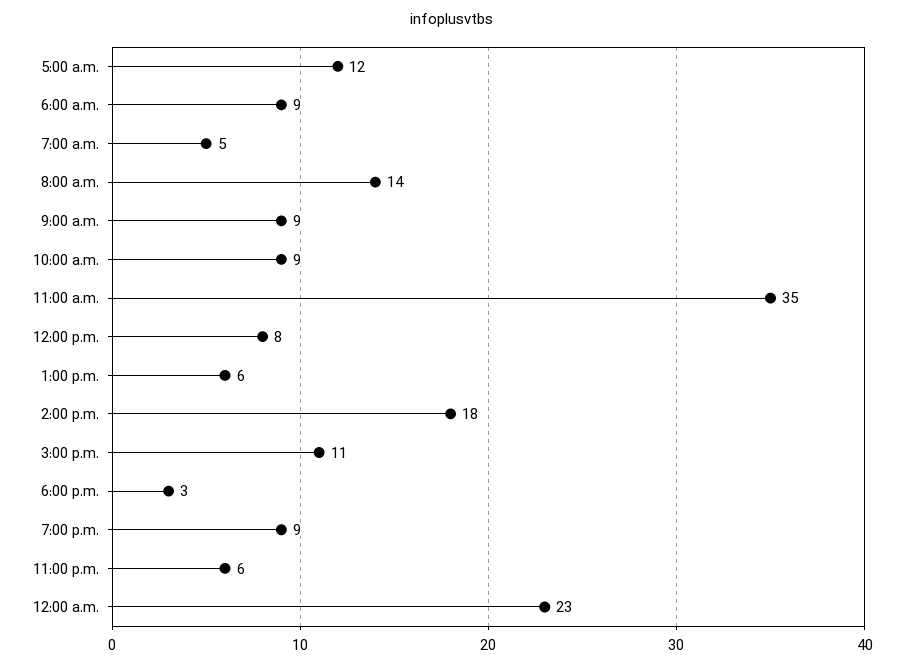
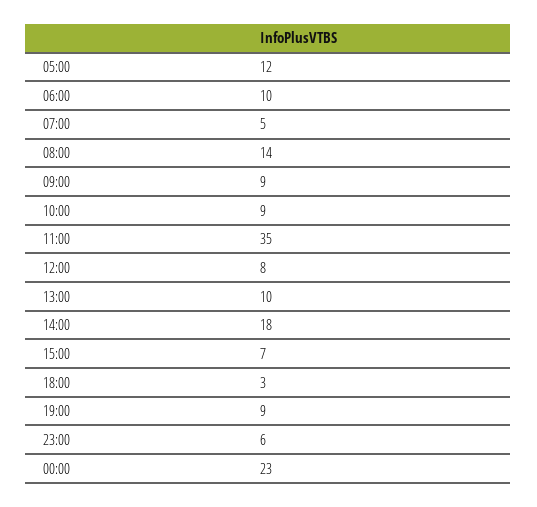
6:00 a.m.: 9 -> 10
1:00 p.m.: 6 -> 10
3:00 p.m.: 11 -> 7

